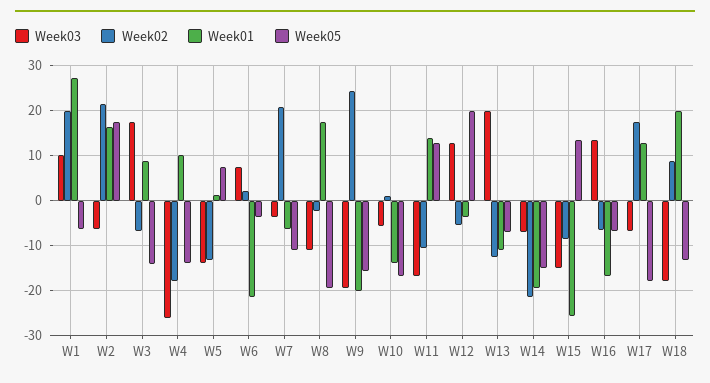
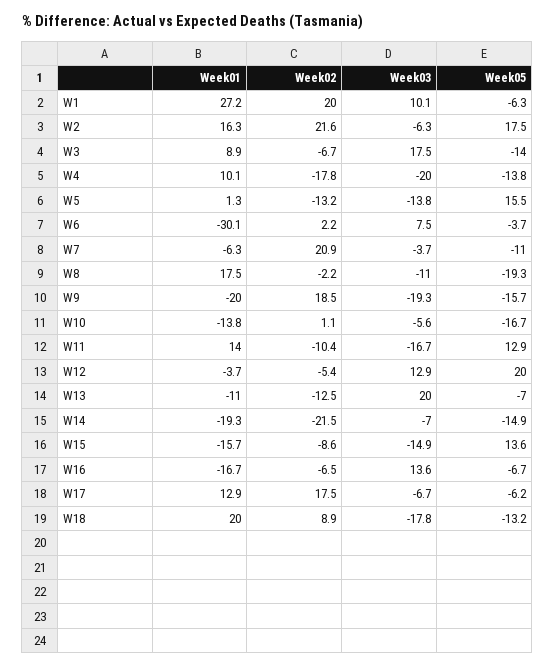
Week03, W4: -26 -> -20
Week05, W5: 8 -> 15.5
Week01, W6: -22 -> -30.1
Week02, W9: 24 -> 18.5
Week01, W15: -26 -> -15.7
Week05, W17: -18 -> -6.2

